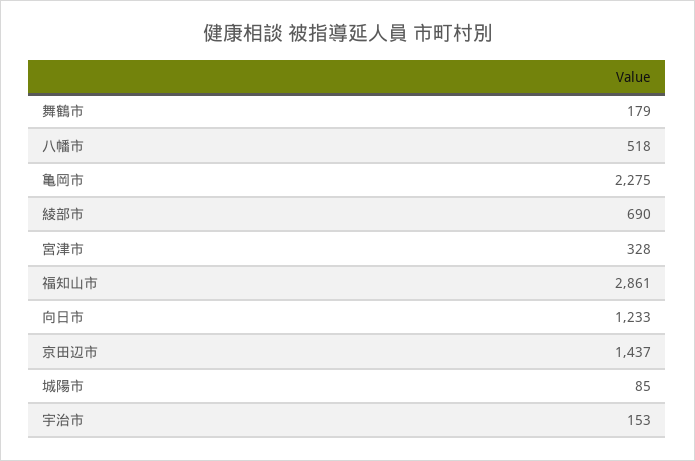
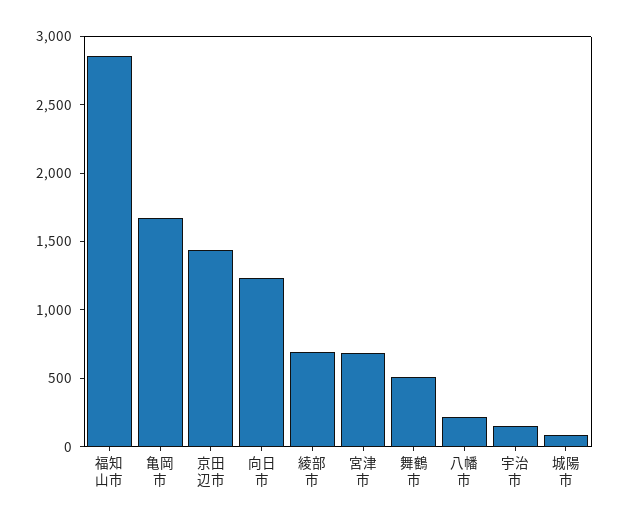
舞鶴市: 179 -> 500
八幡市: 518 -> 200
亀岡市: 2275 -> 1700
宮津市: 328 -> 700

